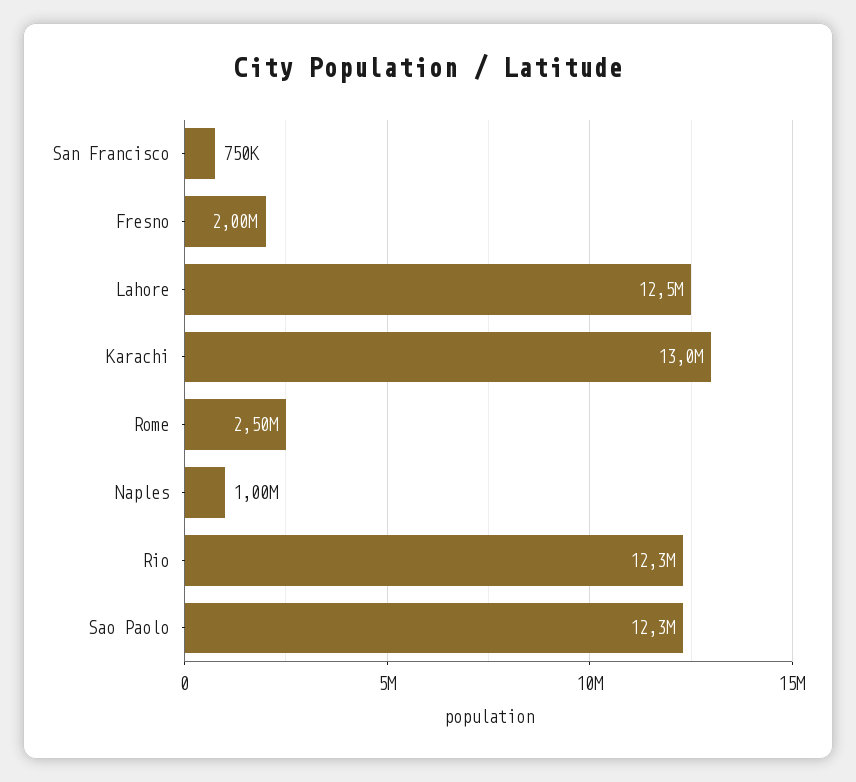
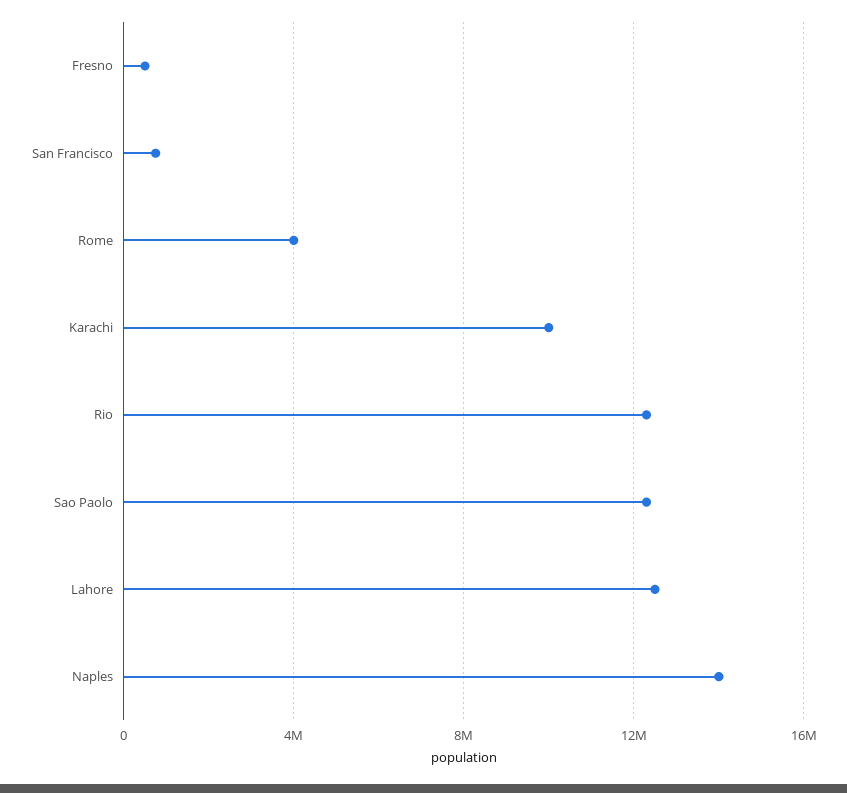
Fresno: 2000000 -> 500000
Karachi: 13000000 -> 10000000
Rome: 2500000 -> 4000000
Naples: 1000000 -> 14000000

